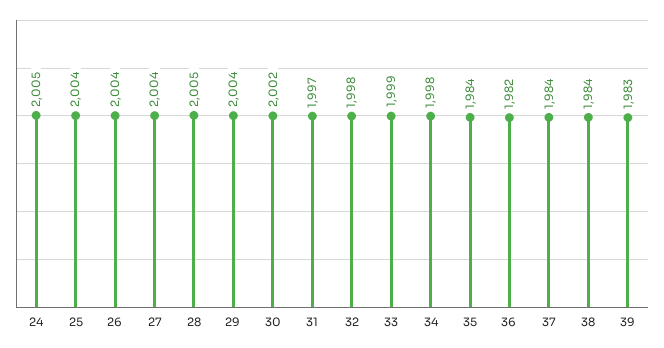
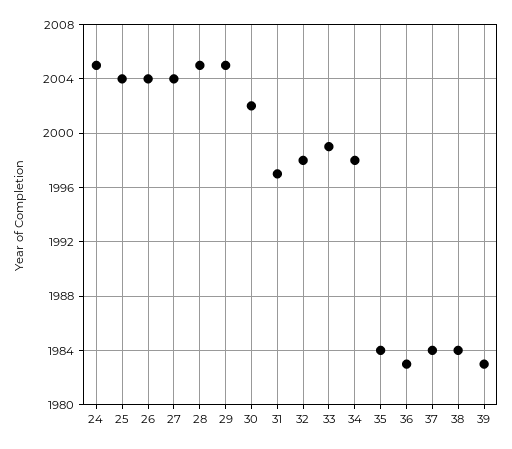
29: 2004 -> 2005
36: 1982 -> 1983

